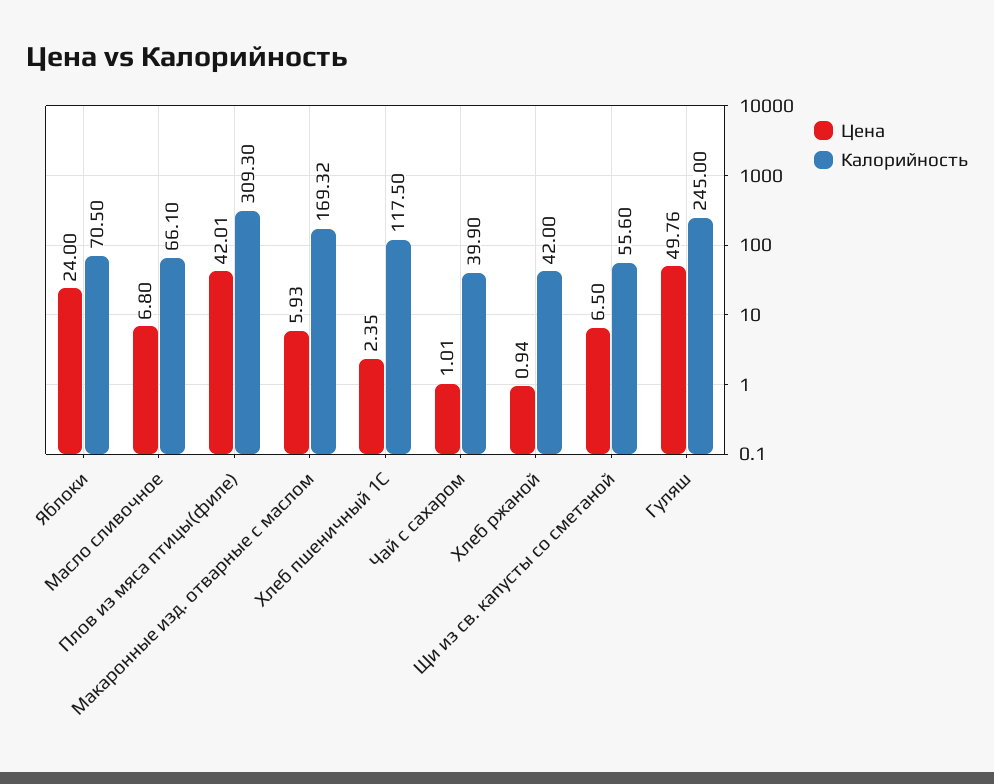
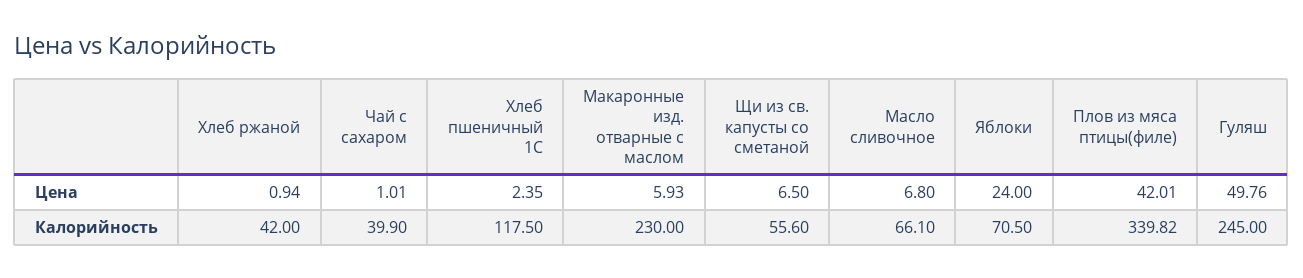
Калорийность, Плов из мяса птицы(филе): 309.3 -> 339.82
Калорийность, Макаронные изд. отварные с маслом: 169.32 -> 230

